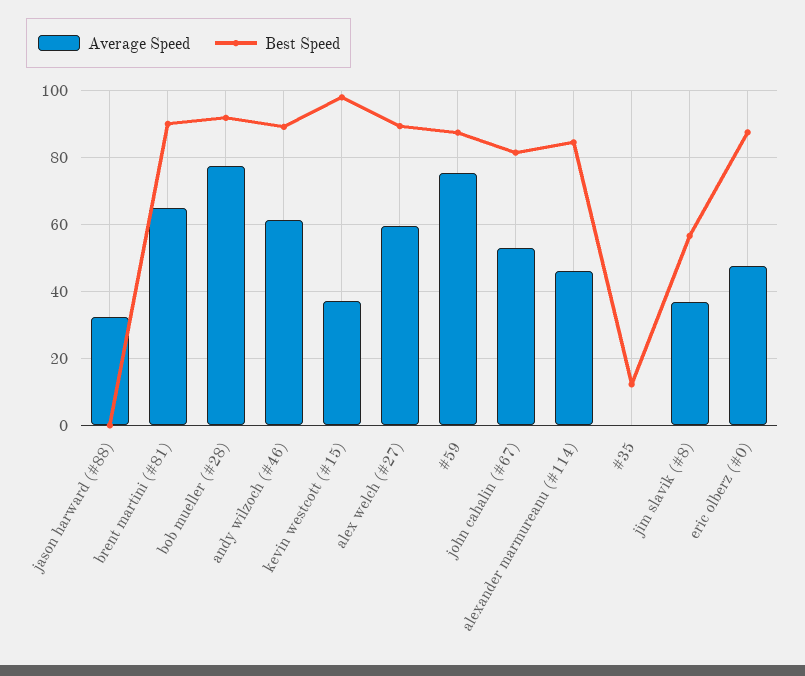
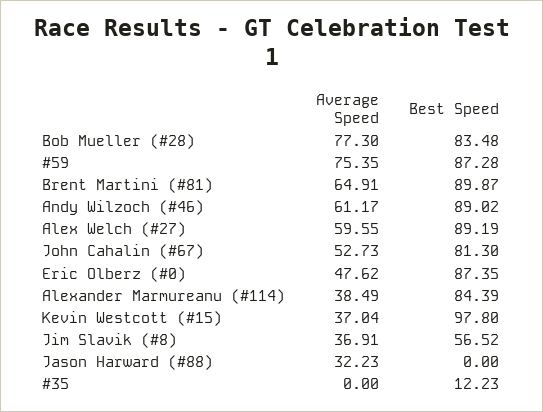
Best Speed, bob mueller (#28): 92 -> 83.48
Average Speed, alexander marmureanu (#114): 46 -> 38.49

